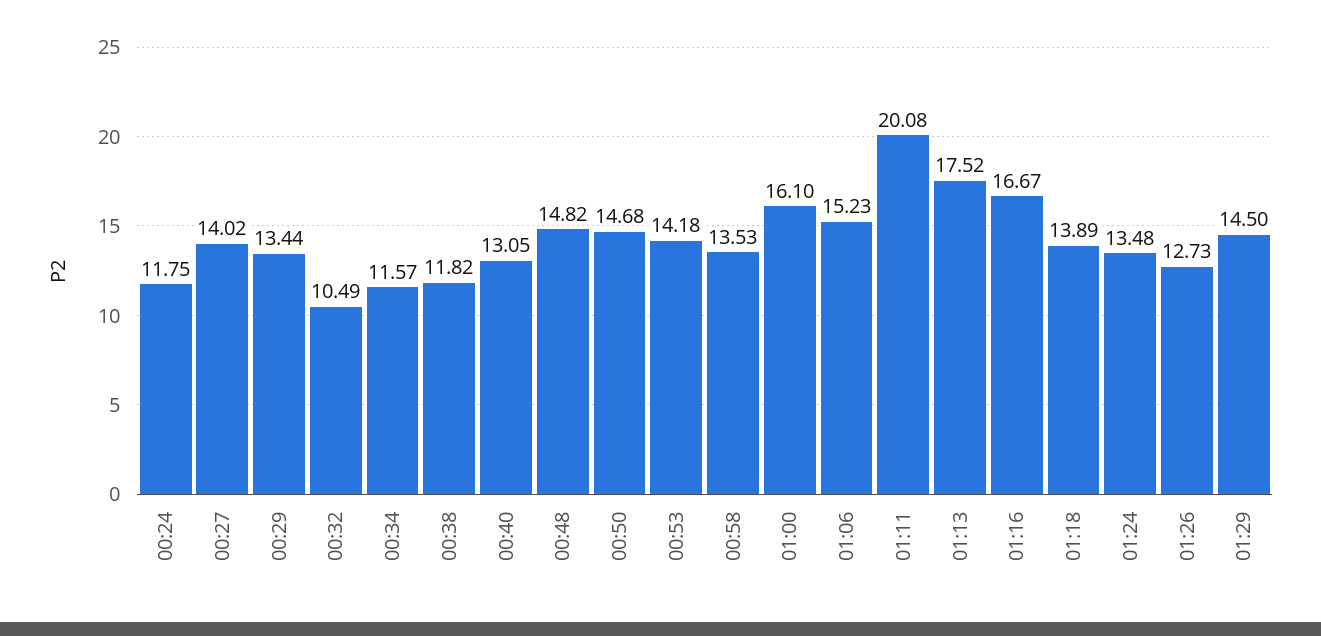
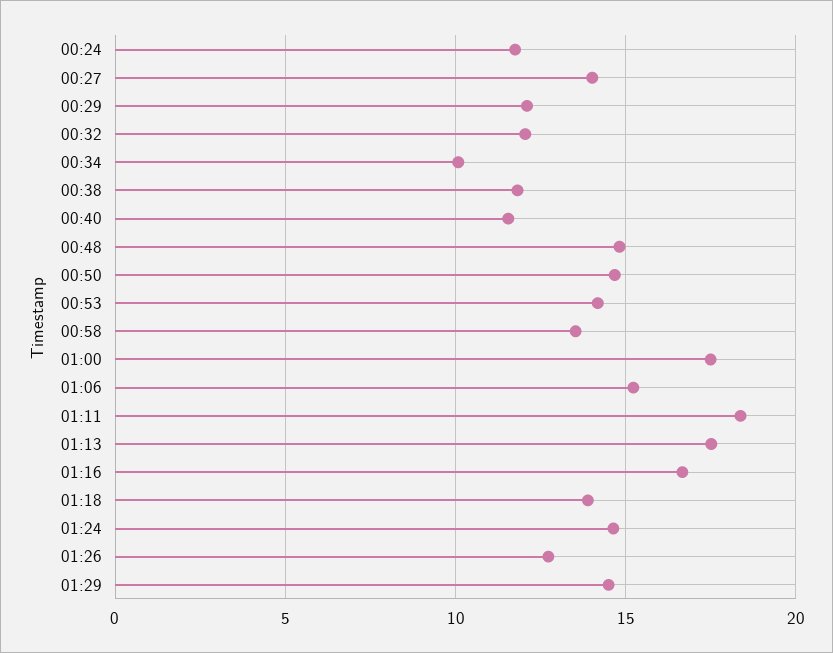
00:29: 13.44 -> 12
00:32: 10.49 -> 12
00:34: 11.57 -> 10
00:40: 13.05 -> 11.5
01:00: 16.1 -> 17.5
01:11: 20.08 -> 18.5
01:24: 13.48 -> 14.5

